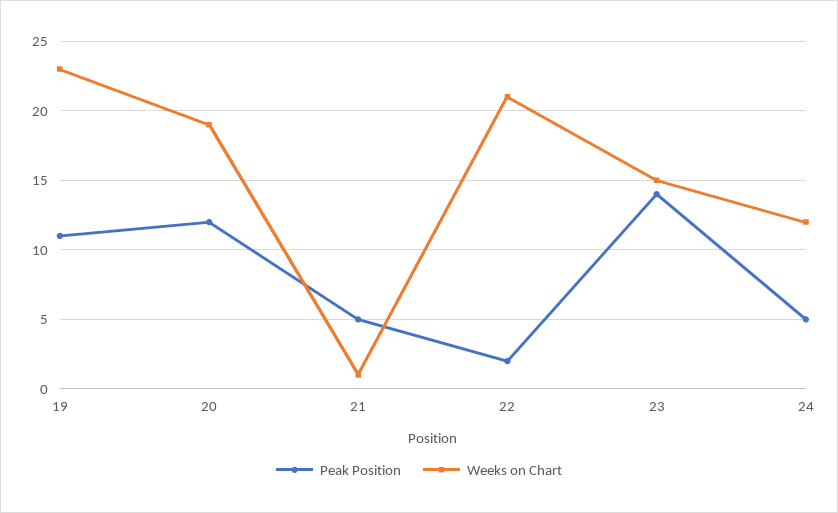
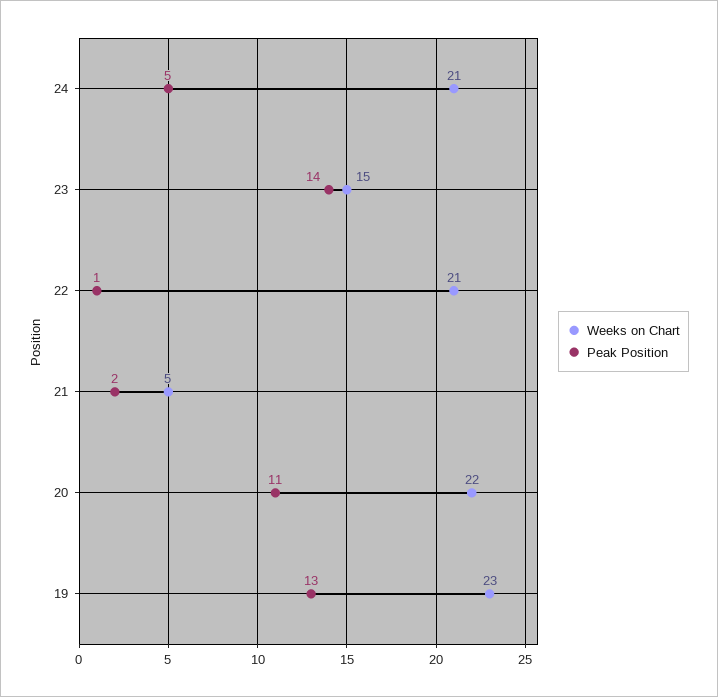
Peak Position, 19: 11 -> 13
Peak Position, 20: 12 -> 11
Weeks on Chart, 20: 19 -> 22
Peak Position, 21: 5 -> 2
Weeks on Chart, 21: 1 -> 5
Peak Position, 22: 2 -> 1
Weeks on Chart, 24: 12 -> 21

